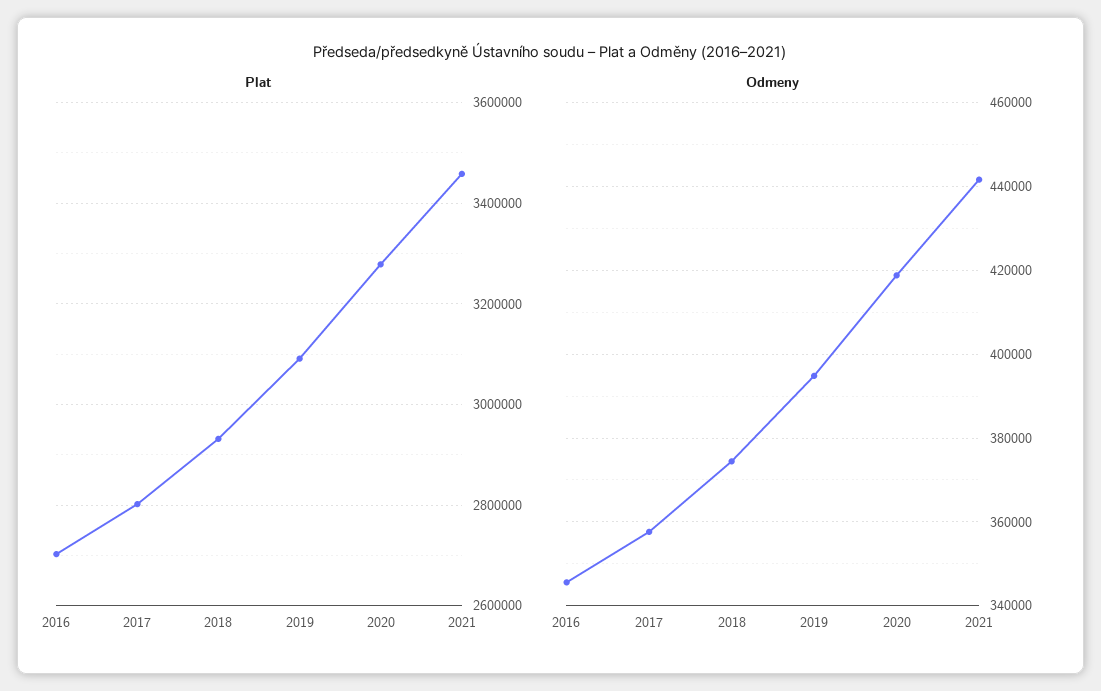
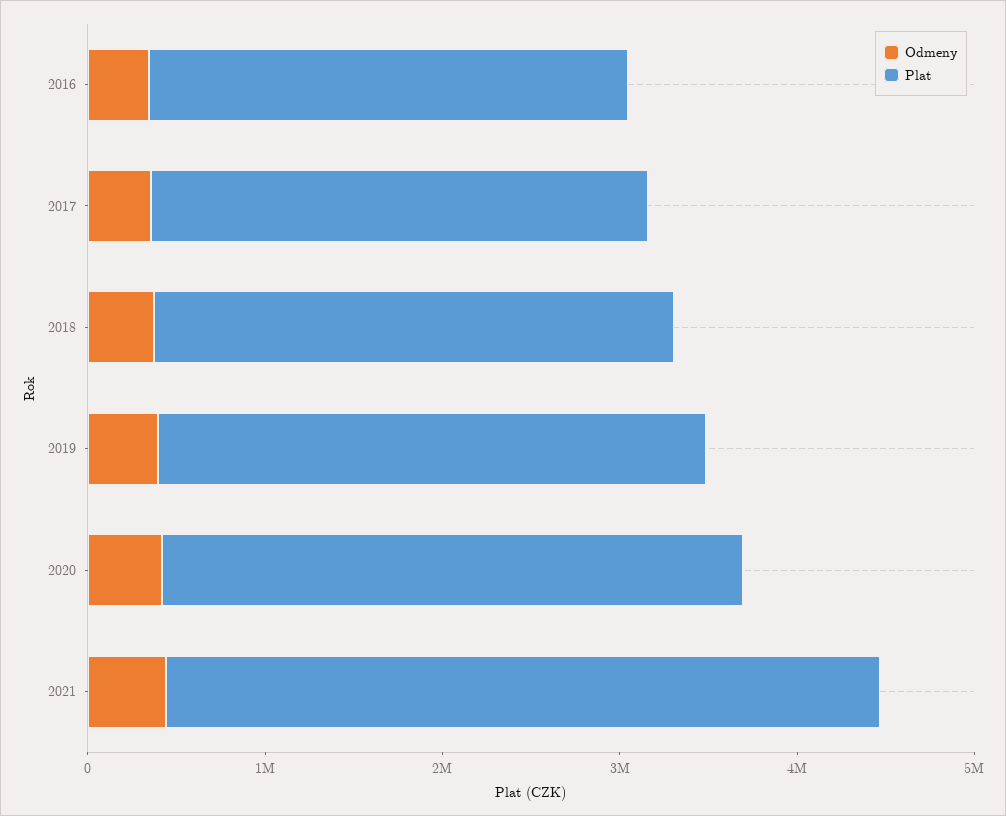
Plat, 2021: 3460000 -> 4000000

